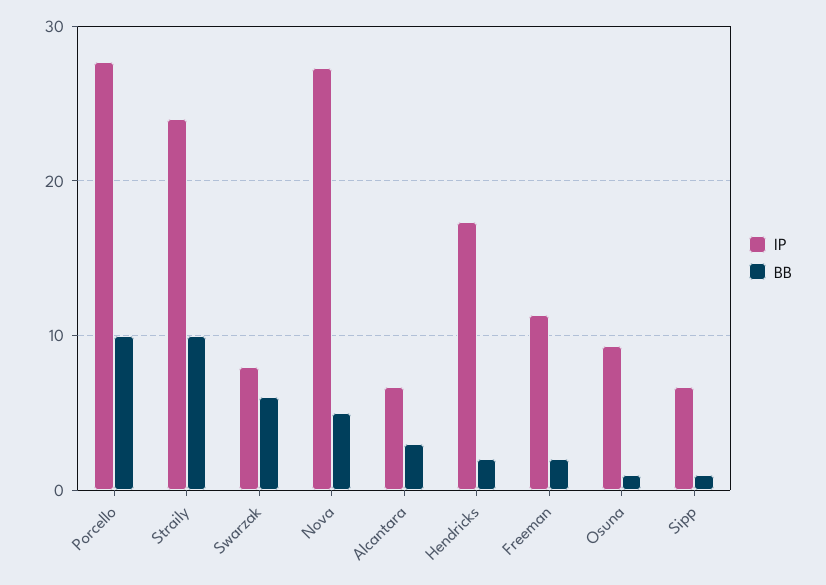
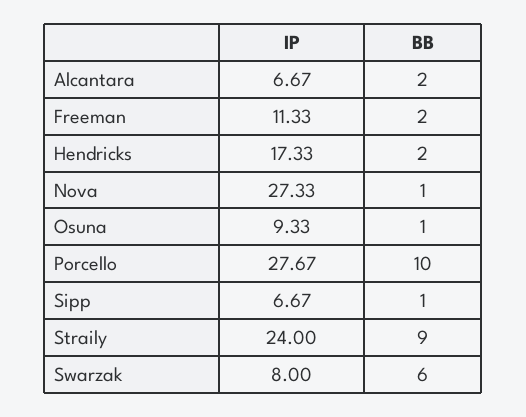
BB, Straily: 10 -> 9
BB, Nova: 5 -> 1
BB, Alcantara: 3 -> 2

